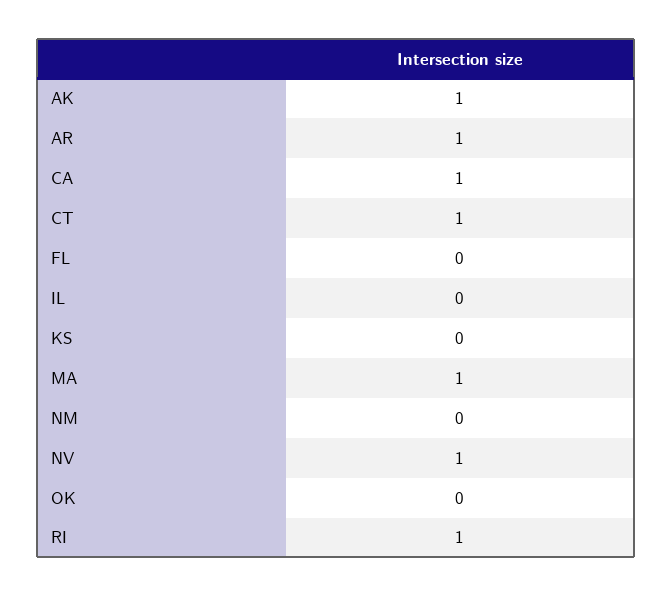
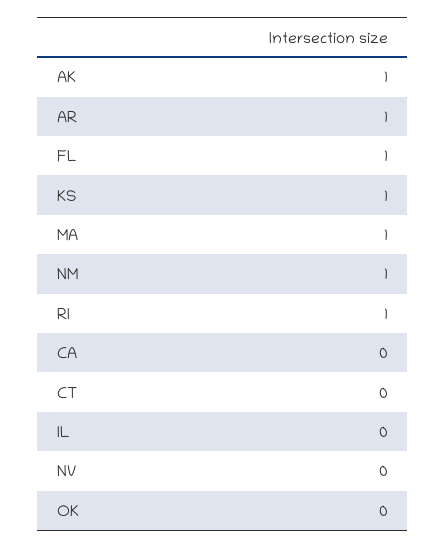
CA: 1 -> 0
CT: 1 -> 0
FL: 0 -> 1
KS: 0 -> 1
NM: 0 -> 1
NV: 1 -> 0

